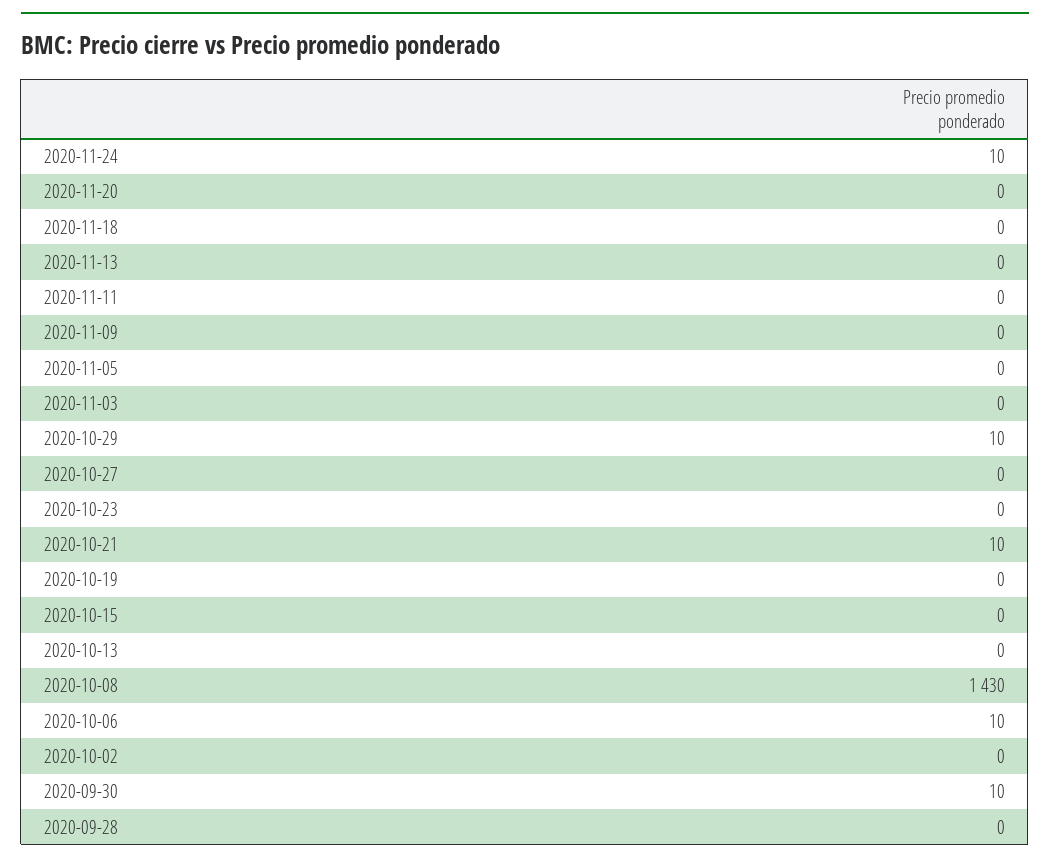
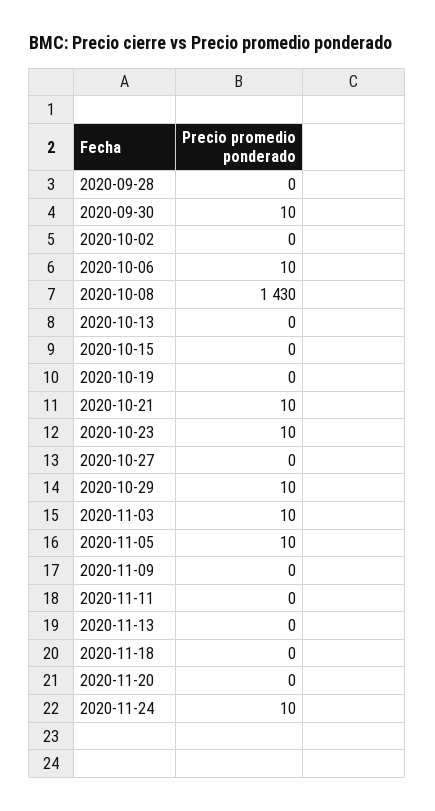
2020-11-05: 0 -> 10
2020-11-03: 0 -> 10
2020-10-23: 0 -> 10

